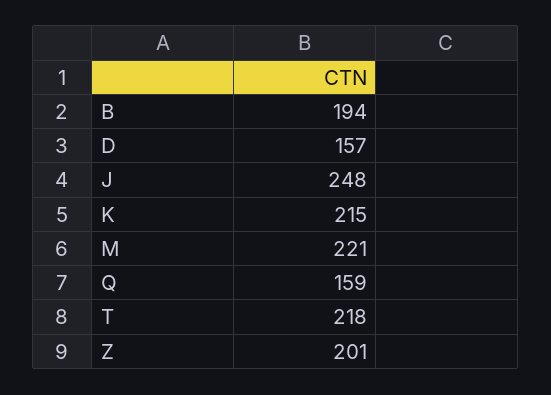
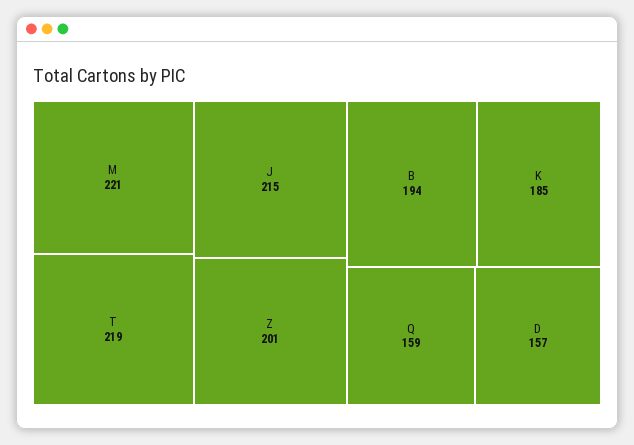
J: 248 -> 215
K: 215 -> 185
T: 218 -> 219

